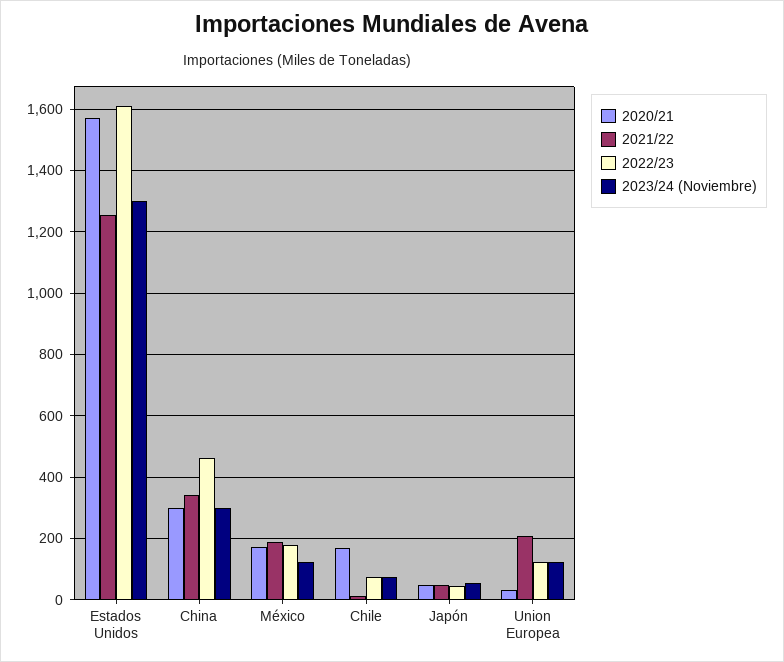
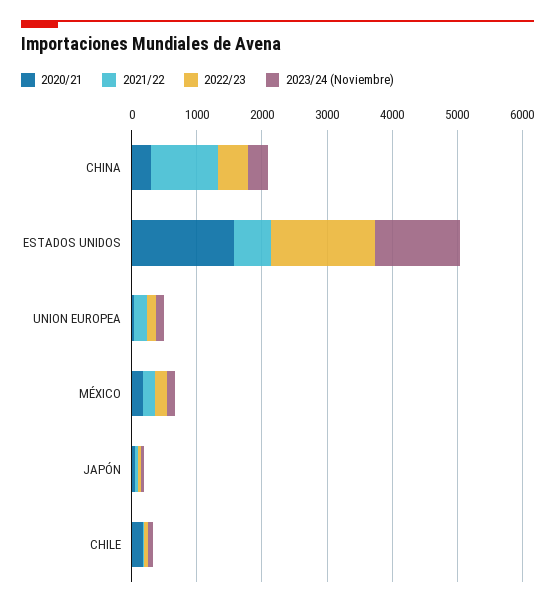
2021/22, Estados Unidos: 1260 -> 600
2021/22, China: 340 -> 1000

